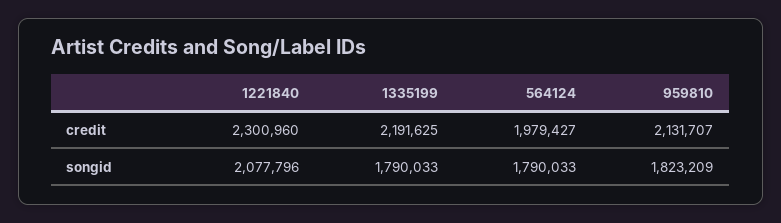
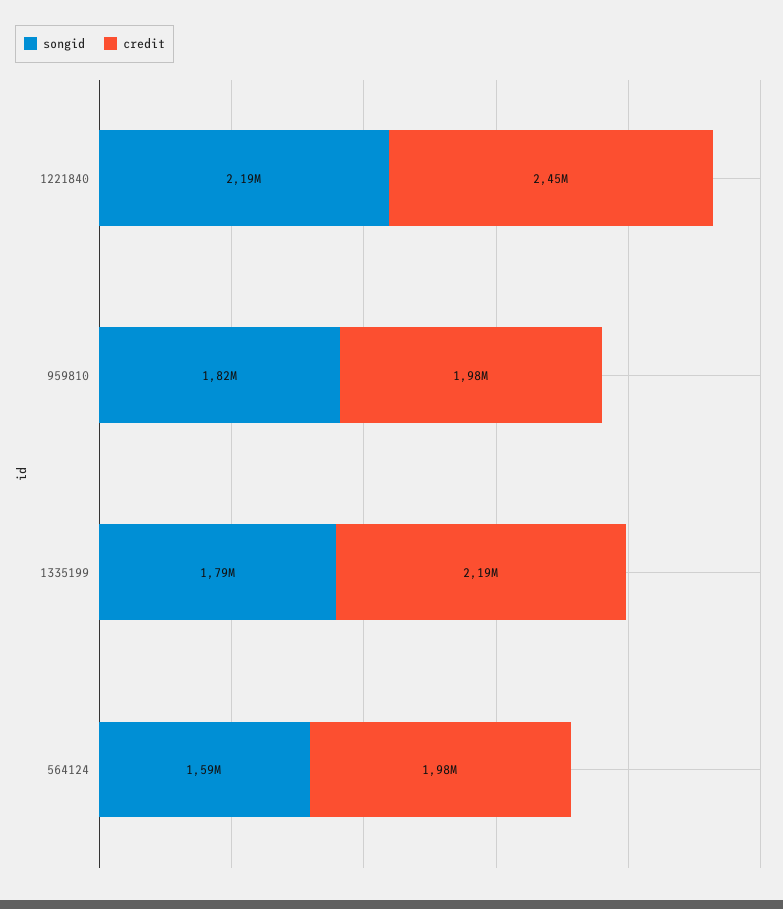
credit, 1221840: 2300960 -> 2450000
credit, 959810: 2131707 -> 1980000
songid, 1221840: 2077796 -> 2190000
songid, 564124: 1790033 -> 1590000

